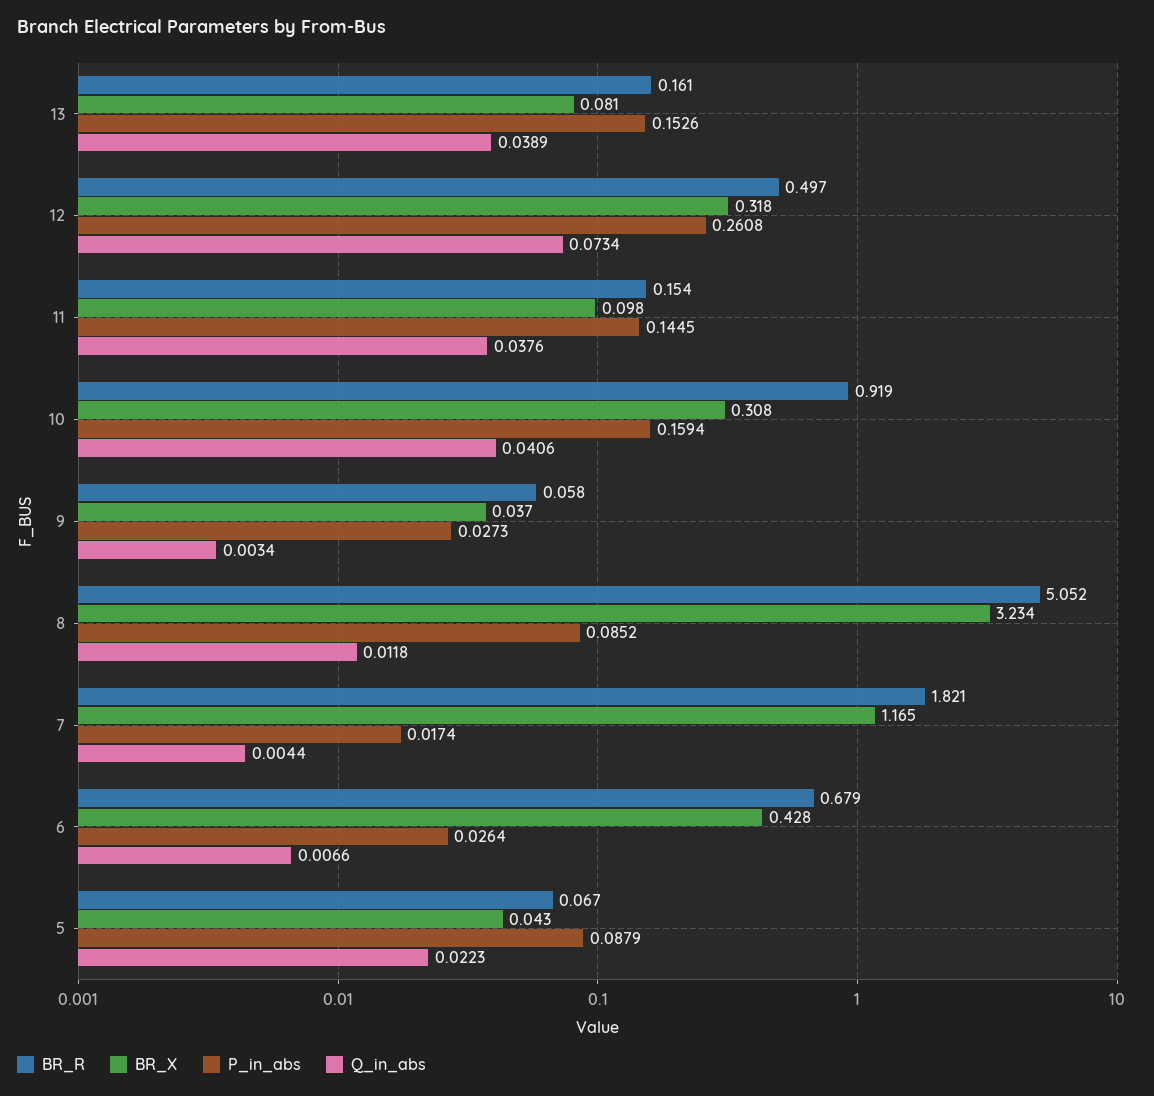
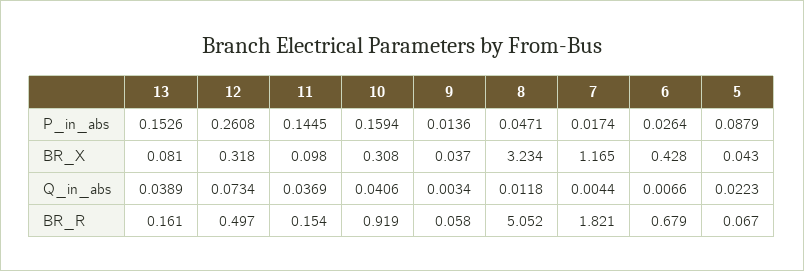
Q_in_abs, 11: 0.0376 -> 0.0369
P_in_abs, 9: 0.0273 -> 0.0136
P_in_abs, 8: 0.0852 -> 0.0471

